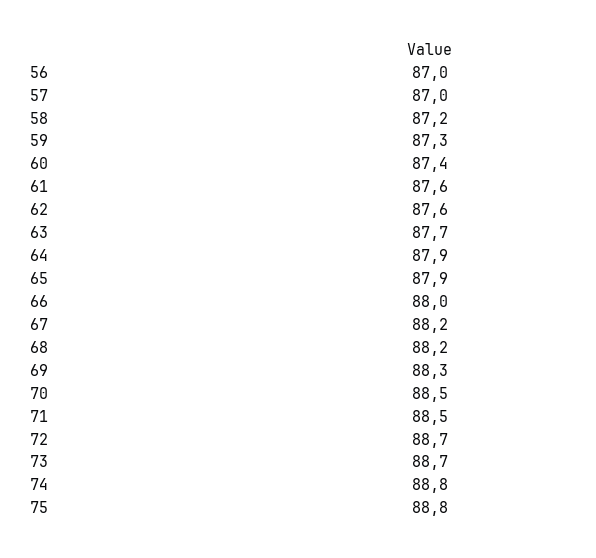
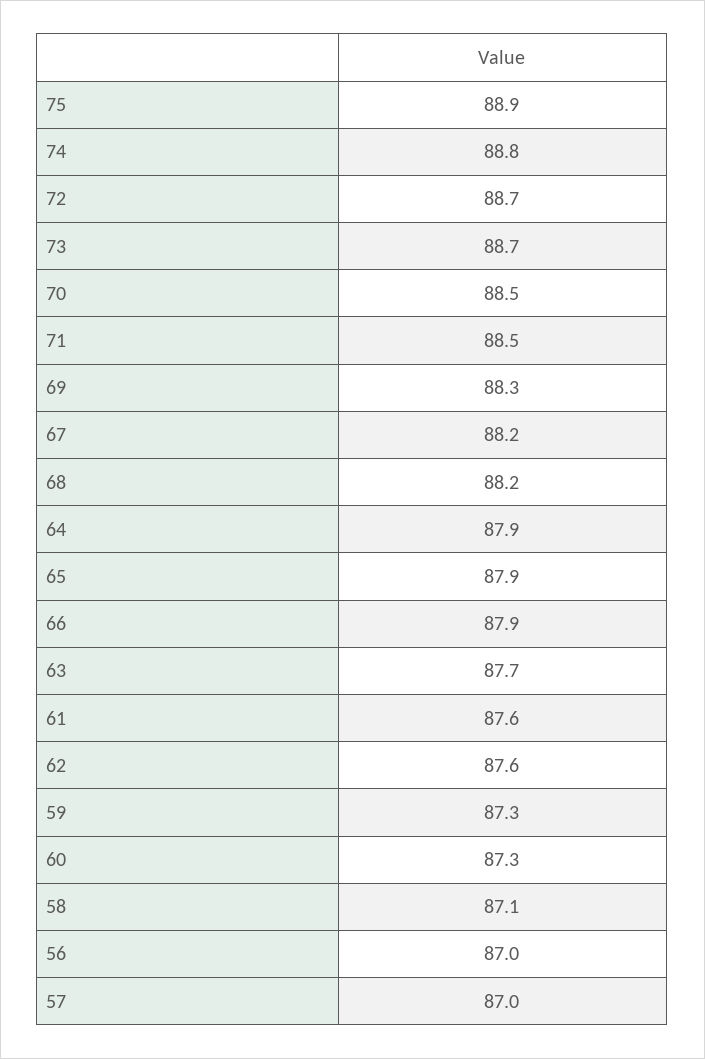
58: 87.2 -> 87.1
60: 87.4 -> 87.3
66: 88 -> 87.9
75: 88.8 -> 88.9

